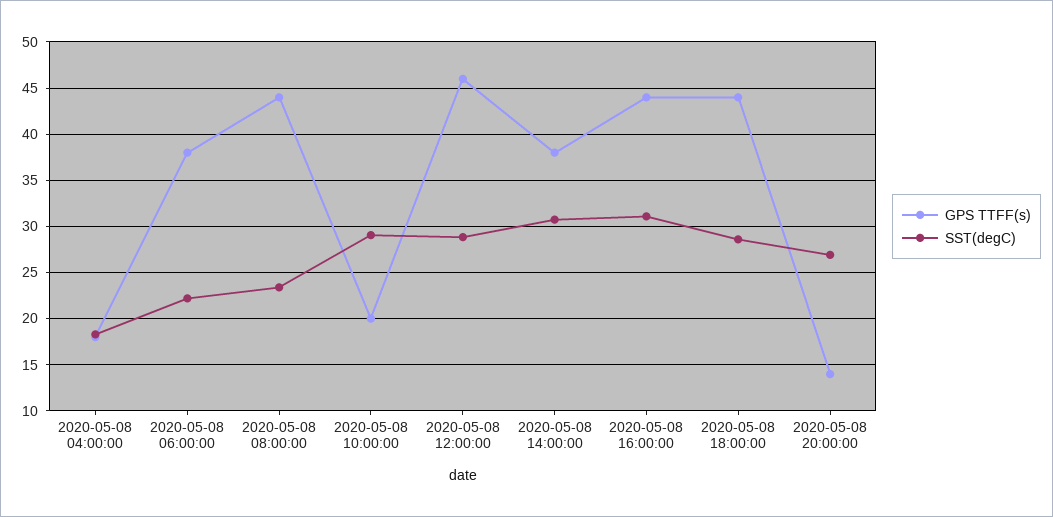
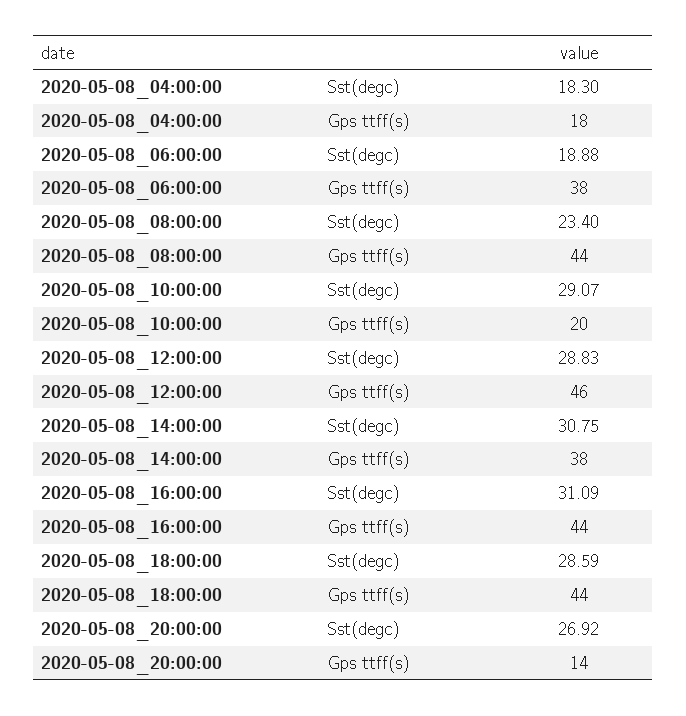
SST(degC), 2020-05-08 06:00:00: 22 -> 18.88

